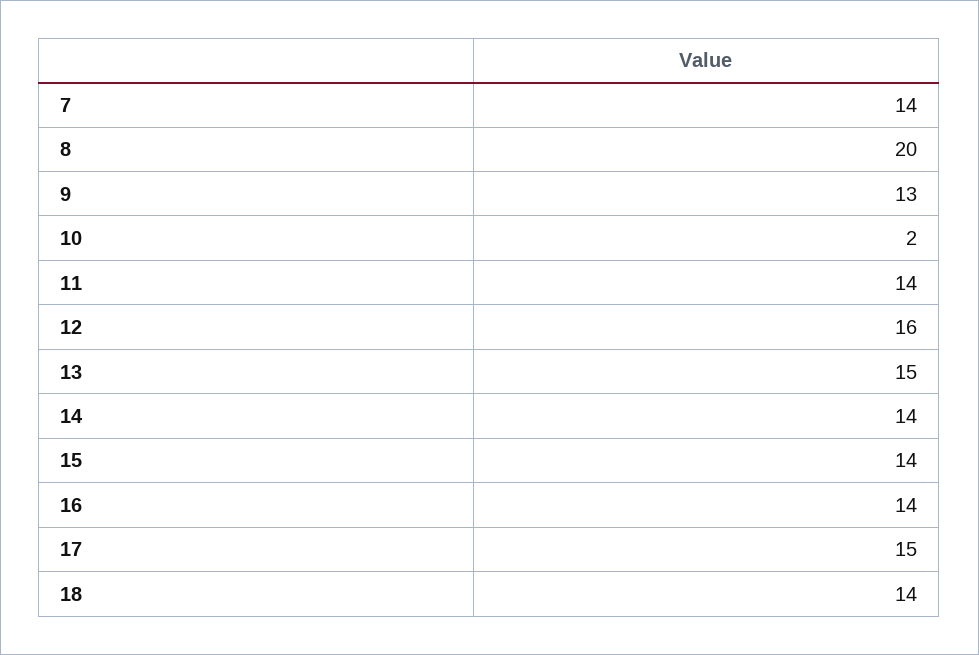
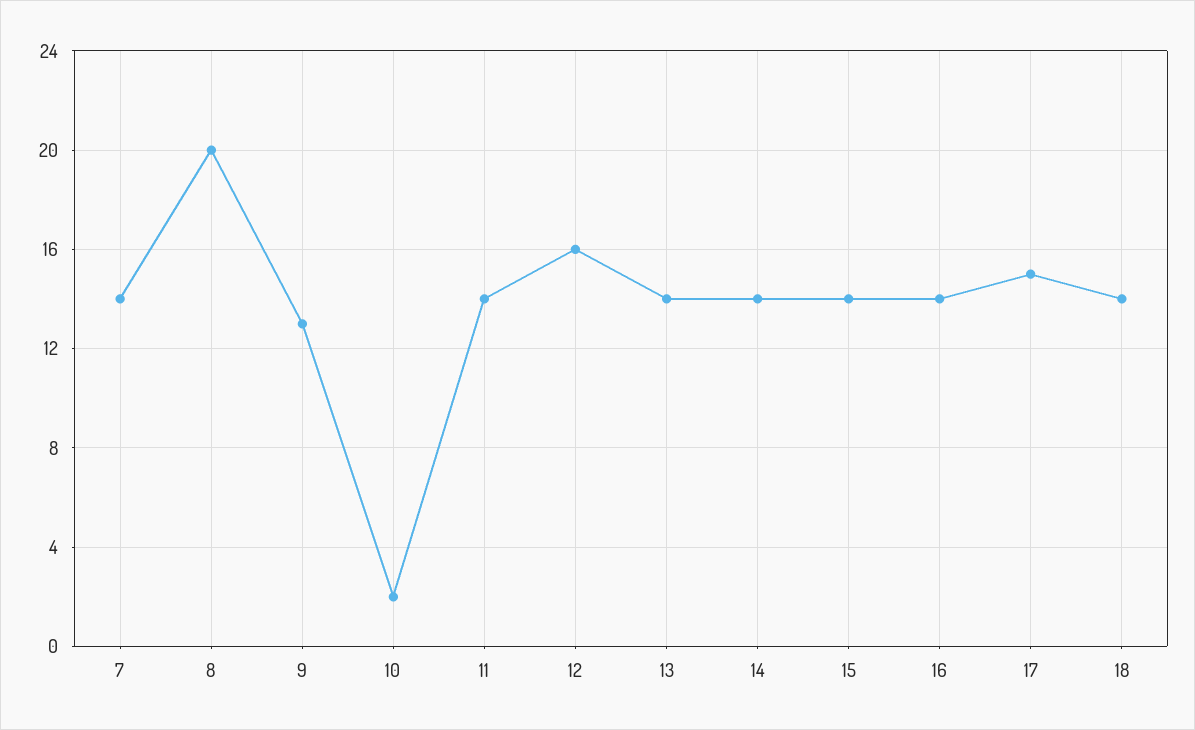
13: 15 -> 14

